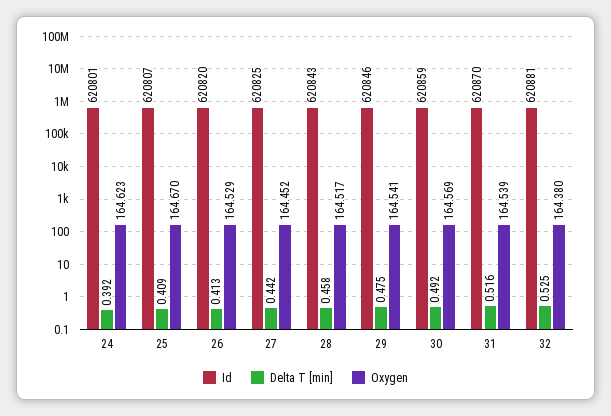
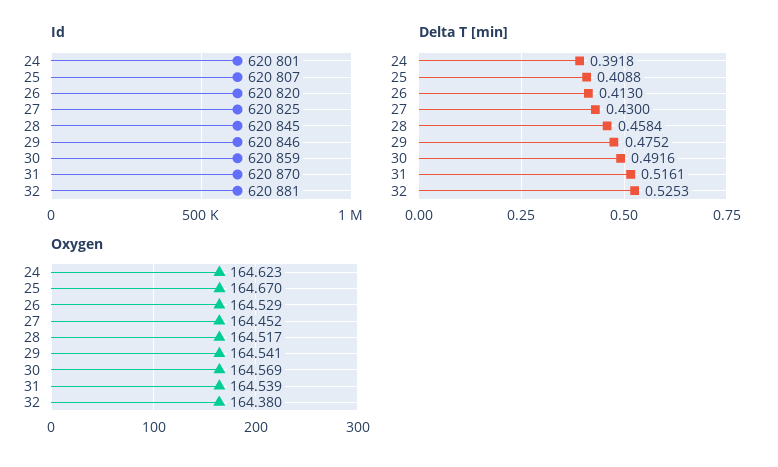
Delta T [min], 27: 0.442 -> 0.43
Id, 28: 620843 -> 620845

